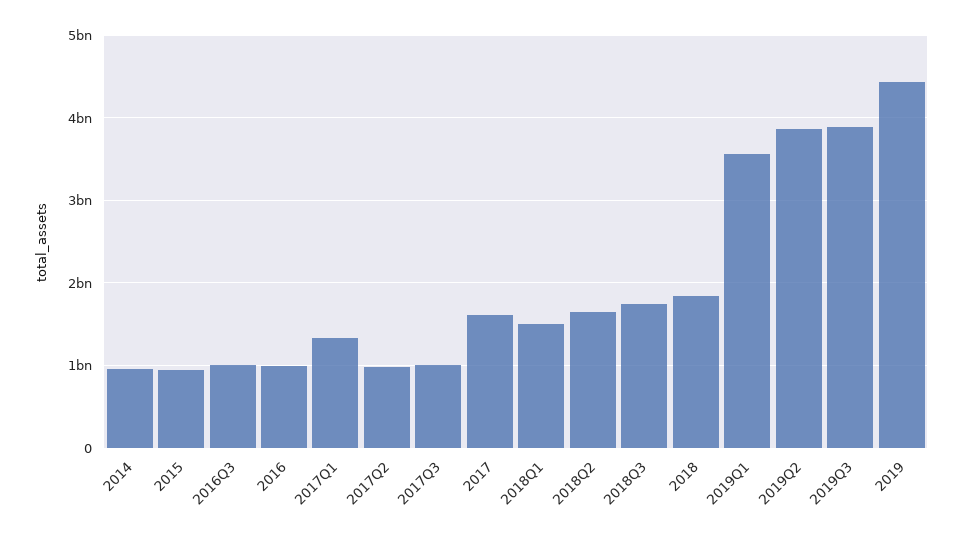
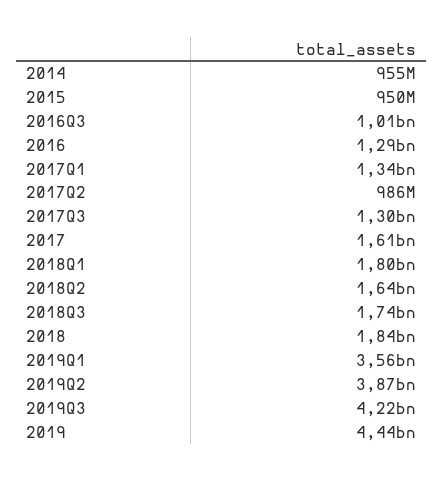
2016: 1000000000 -> 1290000000
2017Q3: 1000000000 -> 1300000000
2018Q1: 1500000000 -> 1800000000
2019Q3: 3900000000 -> 4220000000

